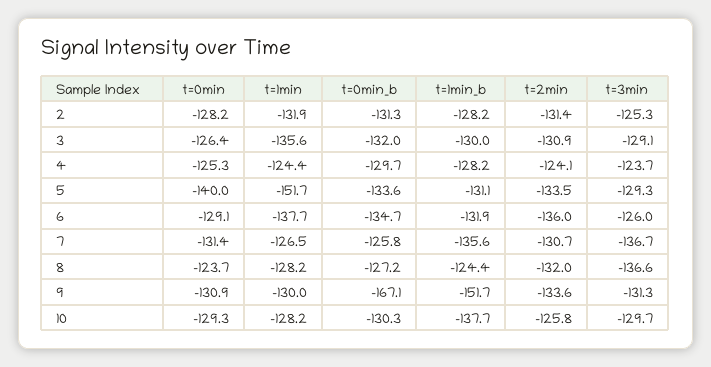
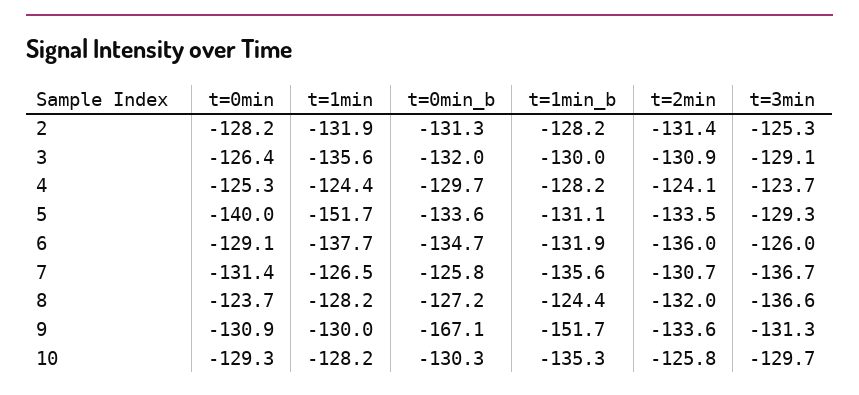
t=1min_b, 10: -137.7 -> -135.3

